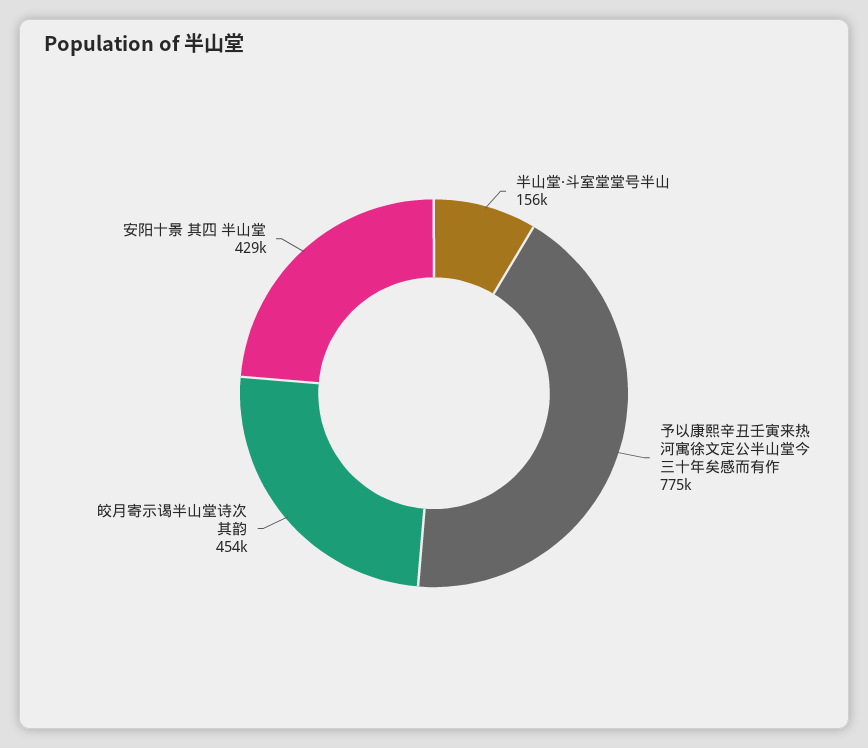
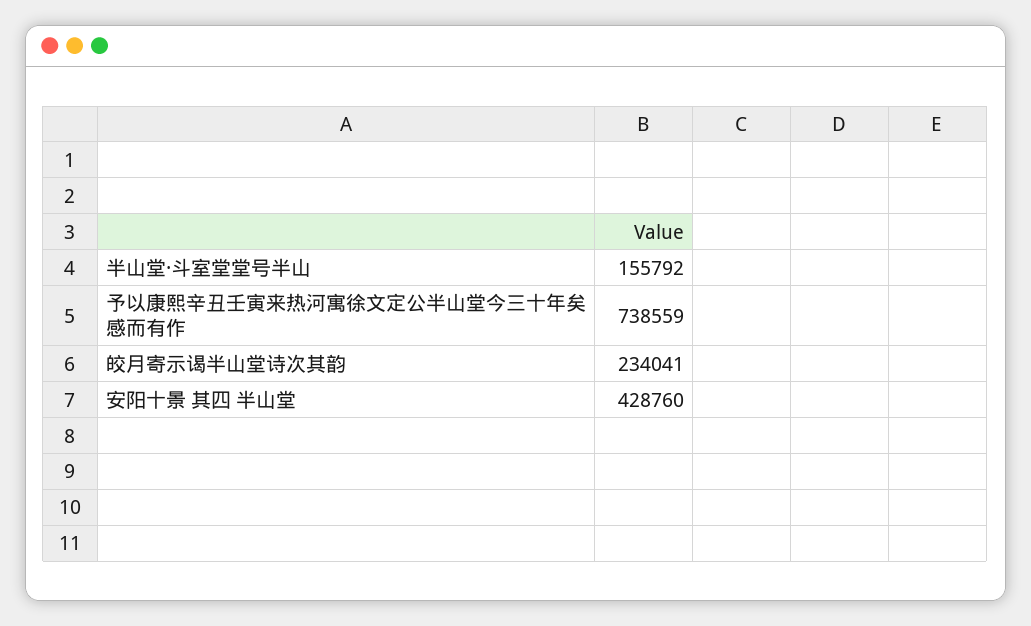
予以康熙辛丑壬寅来热河寓徐文定公半山堂今三十年矣感而有作: 775000 -> 738559
皎月寄示谒半山堂诗次其韵: 454000 -> 234041

